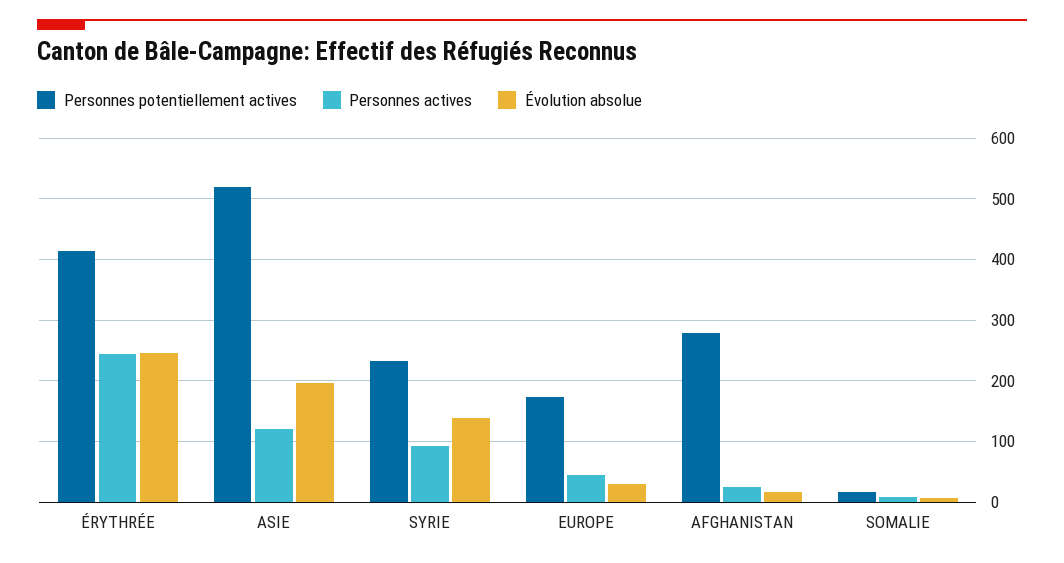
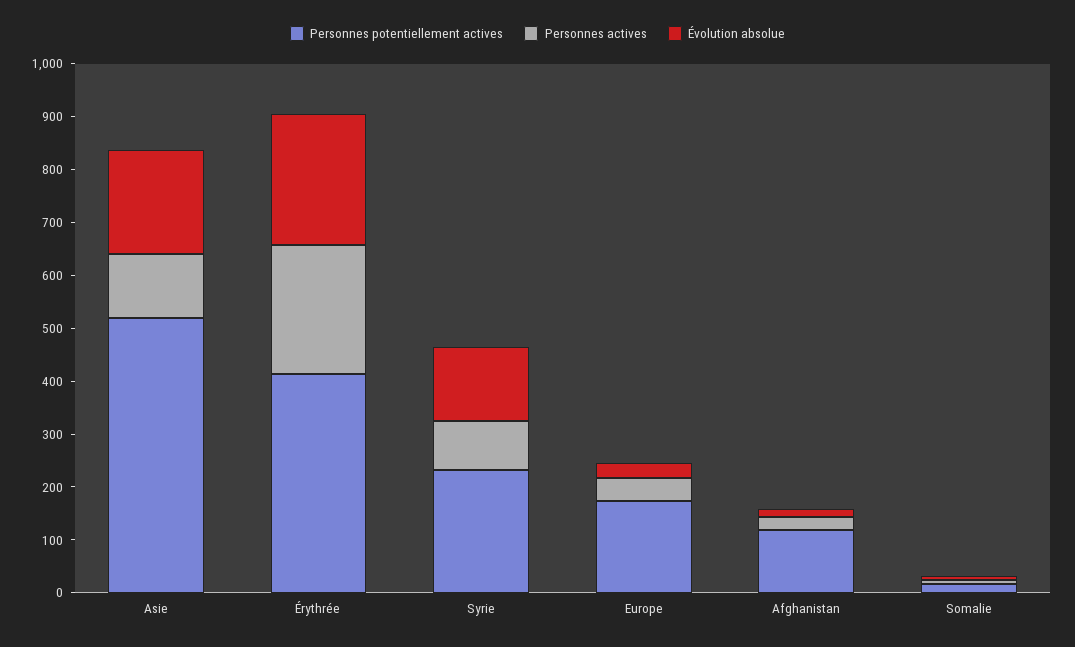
Personnes potentiellement actives, AFGHANISTAN: 280 -> 120

